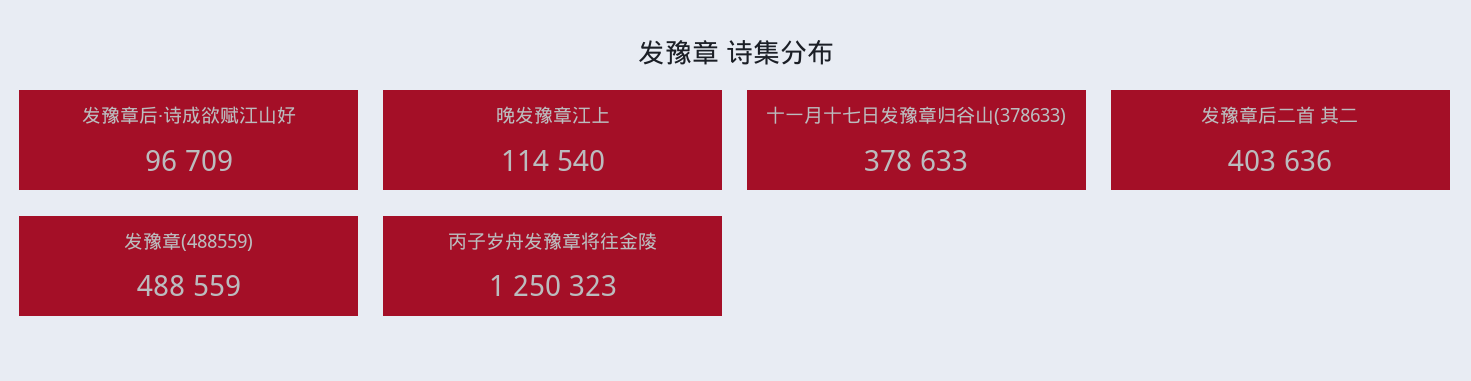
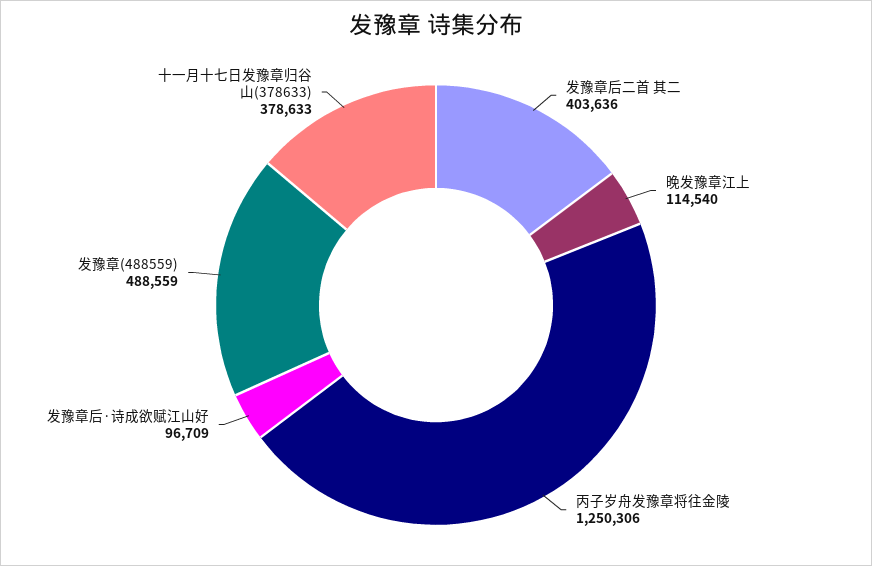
丙子岁舟发豫章将往金陵: 1250323 -> 1250306

